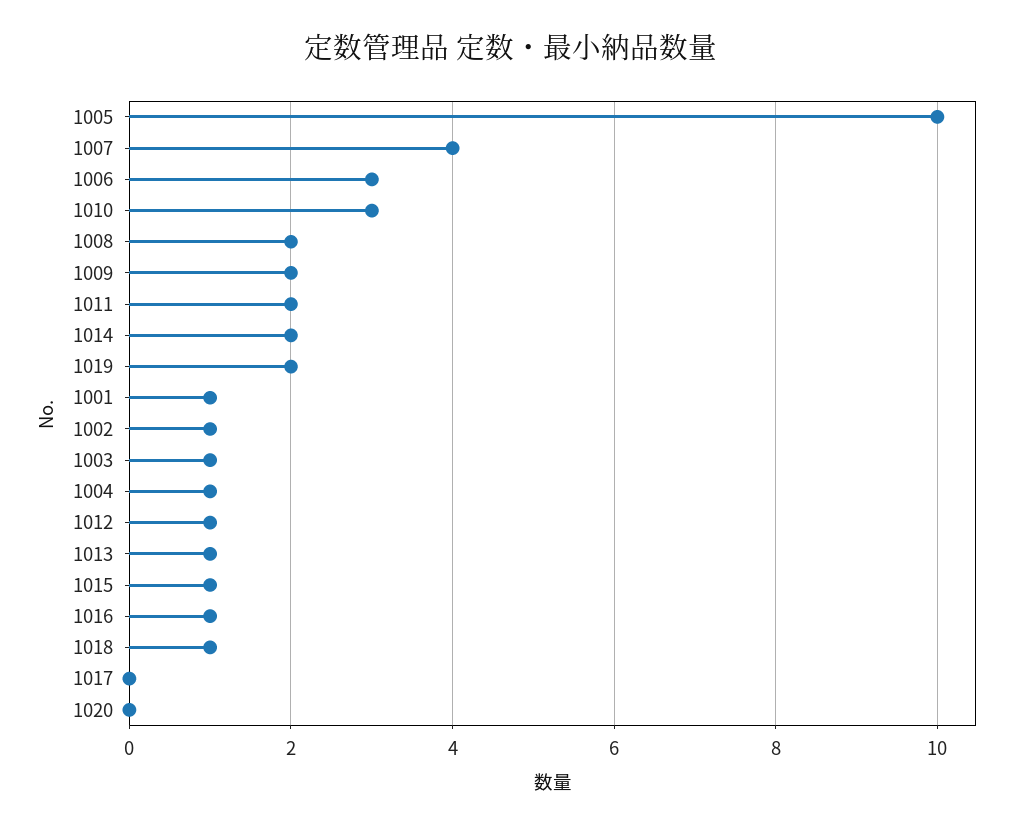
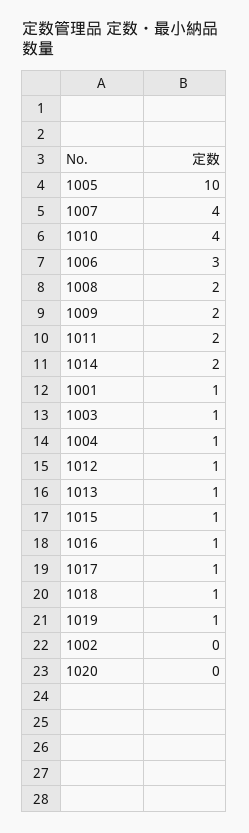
1010: 3 -> 4
1019: 2 -> 1
1002: 1 -> 0
1017: 0 -> 1

